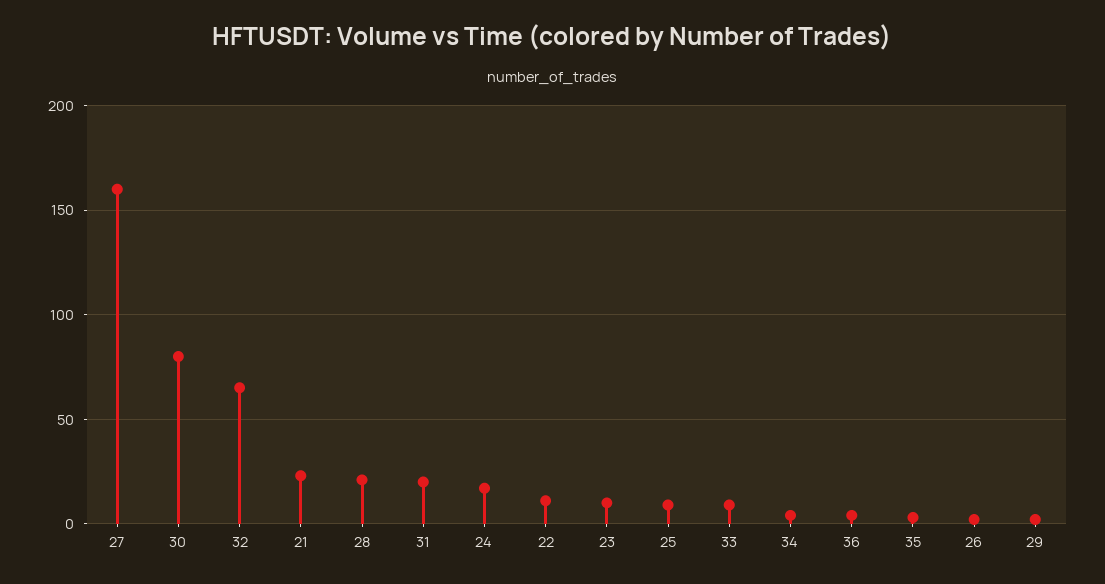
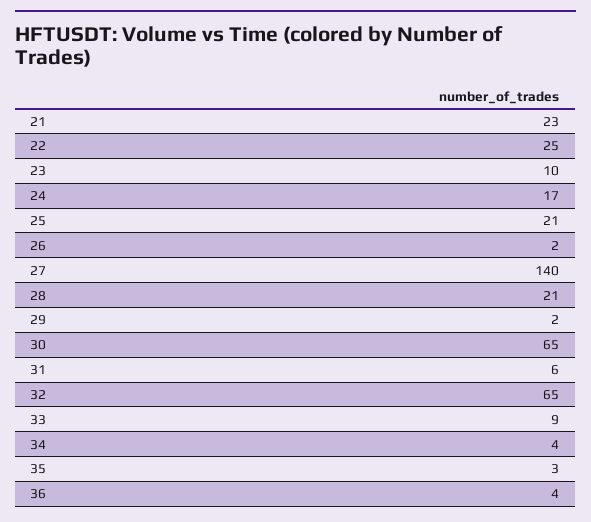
27: 160 -> 140
30: 80 -> 65
31: 20 -> 6
22: 10 -> 25
25: 10 -> 21

